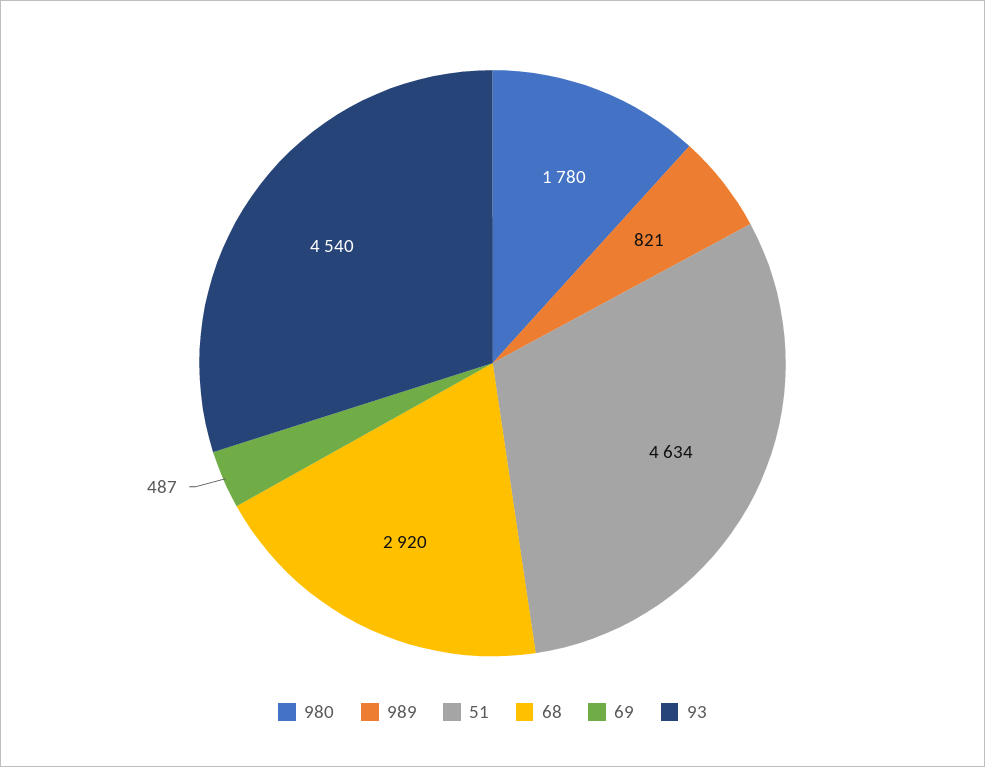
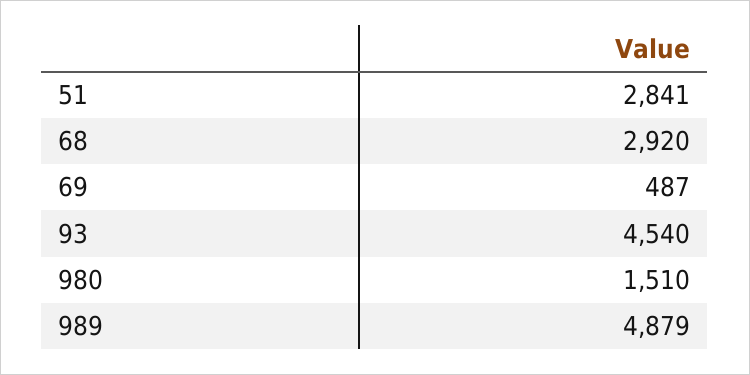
980: 1780 -> 1510
989: 821 -> 4879
51: 4634 -> 2841

